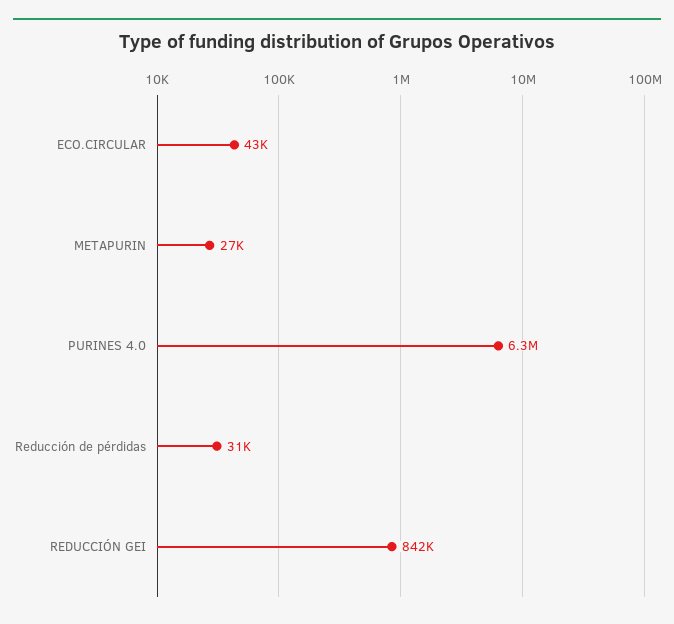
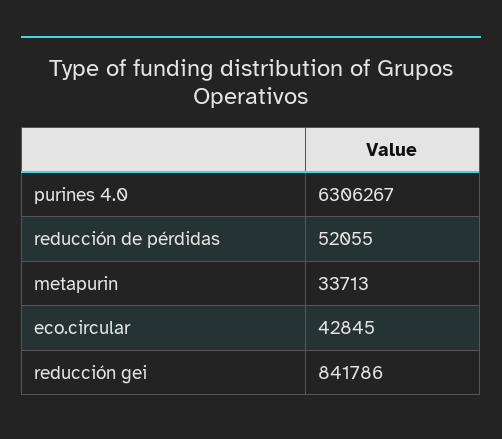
METAPURIN: 27000 -> 33713
Reducción de pérdidas: 31000 -> 52055

